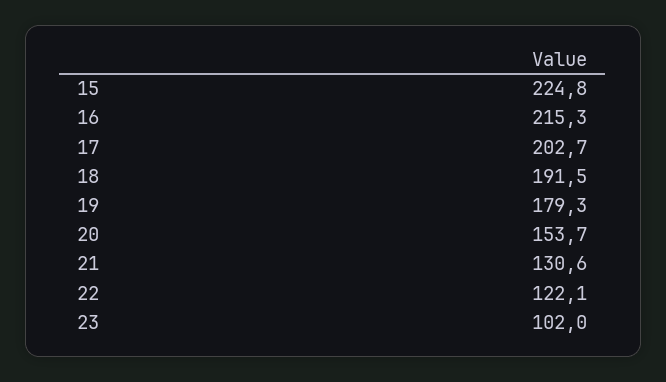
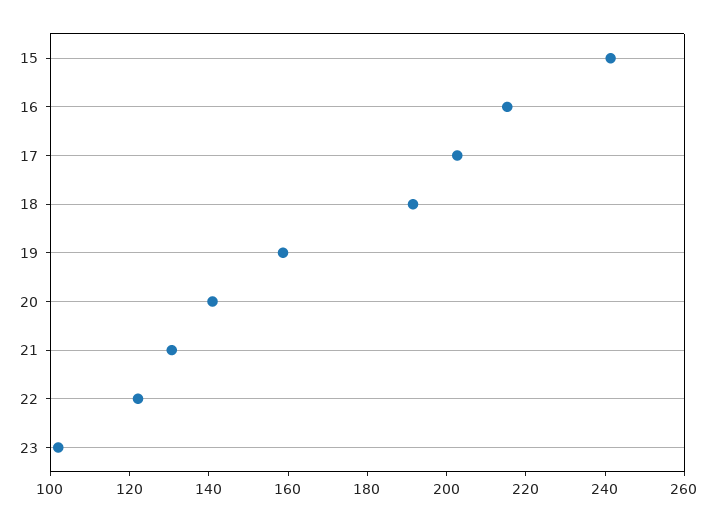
15: 224.8 -> 240
19: 179.3 -> 160
20: 153.7 -> 140

